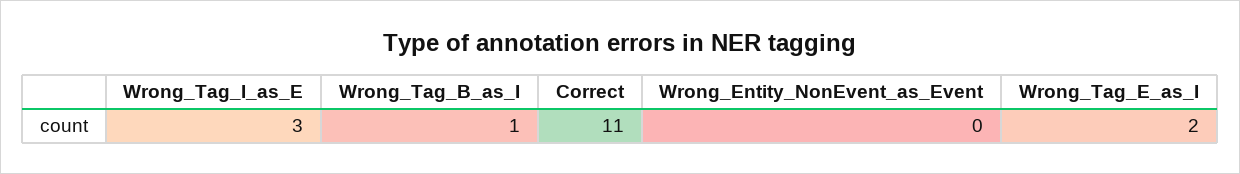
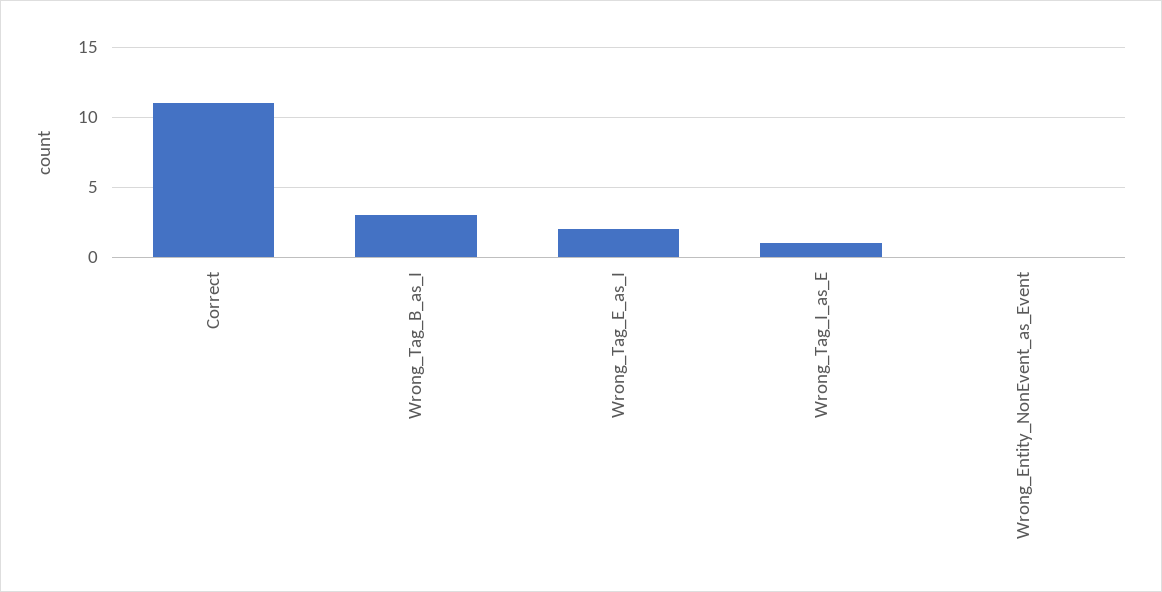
Wrong_Tag_I_as_E: 3 -> 1
Wrong_Tag_B_as_I: 1 -> 3

